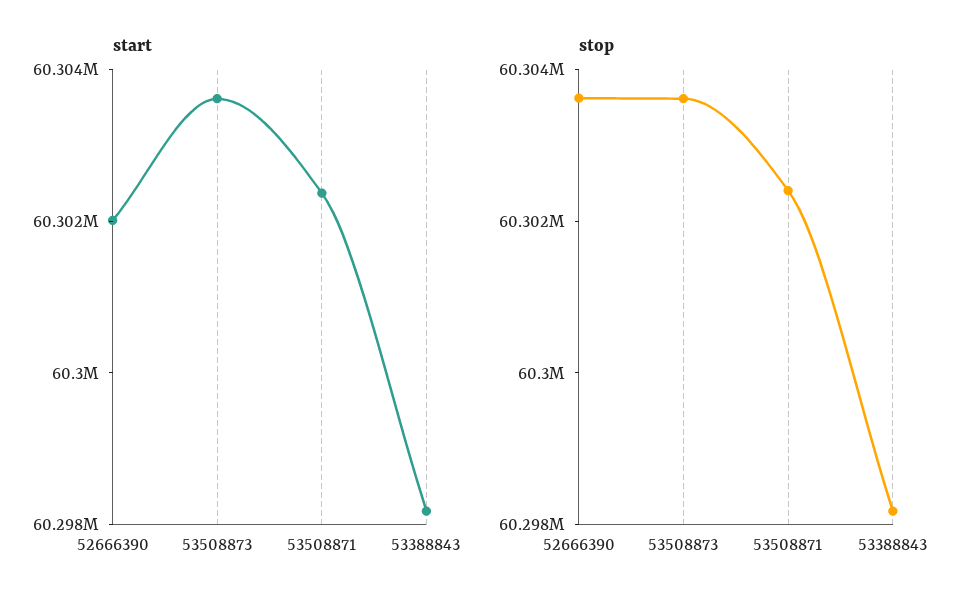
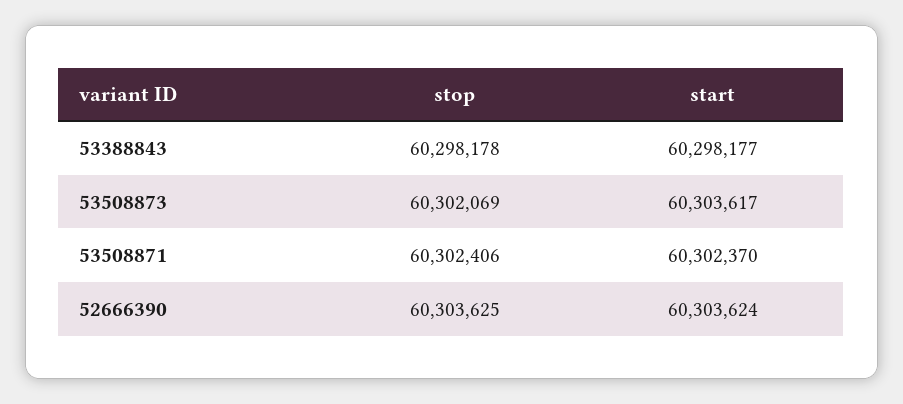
start, 52666390: 60302000 -> 60303624
stop, 53508873: 60303500 -> 60302069

